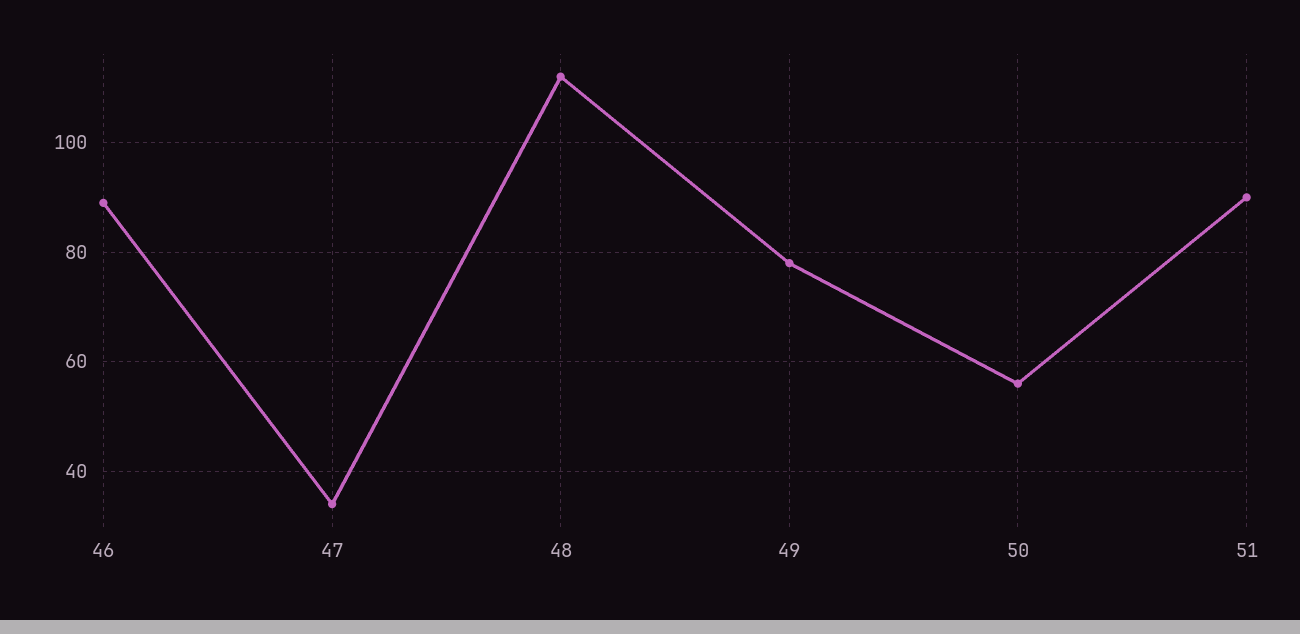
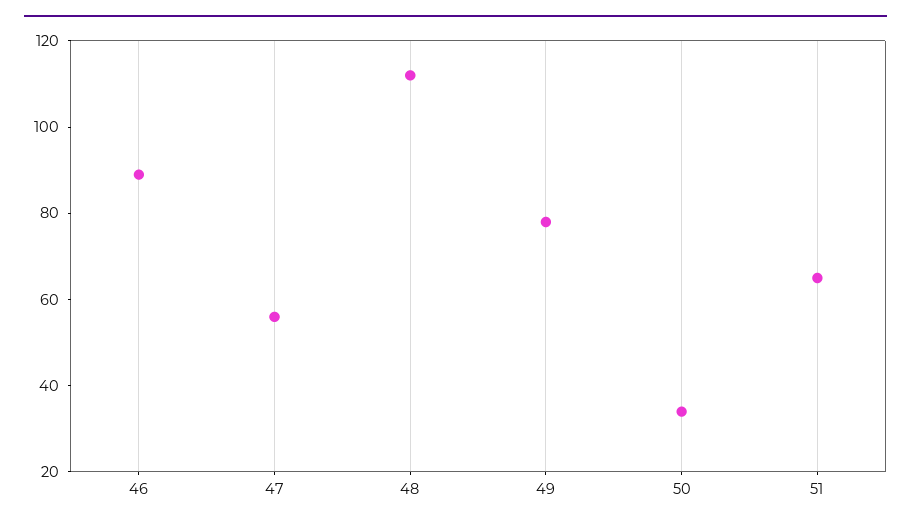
47: 35 -> 55
50: 55 -> 35
51: 90 -> 65

